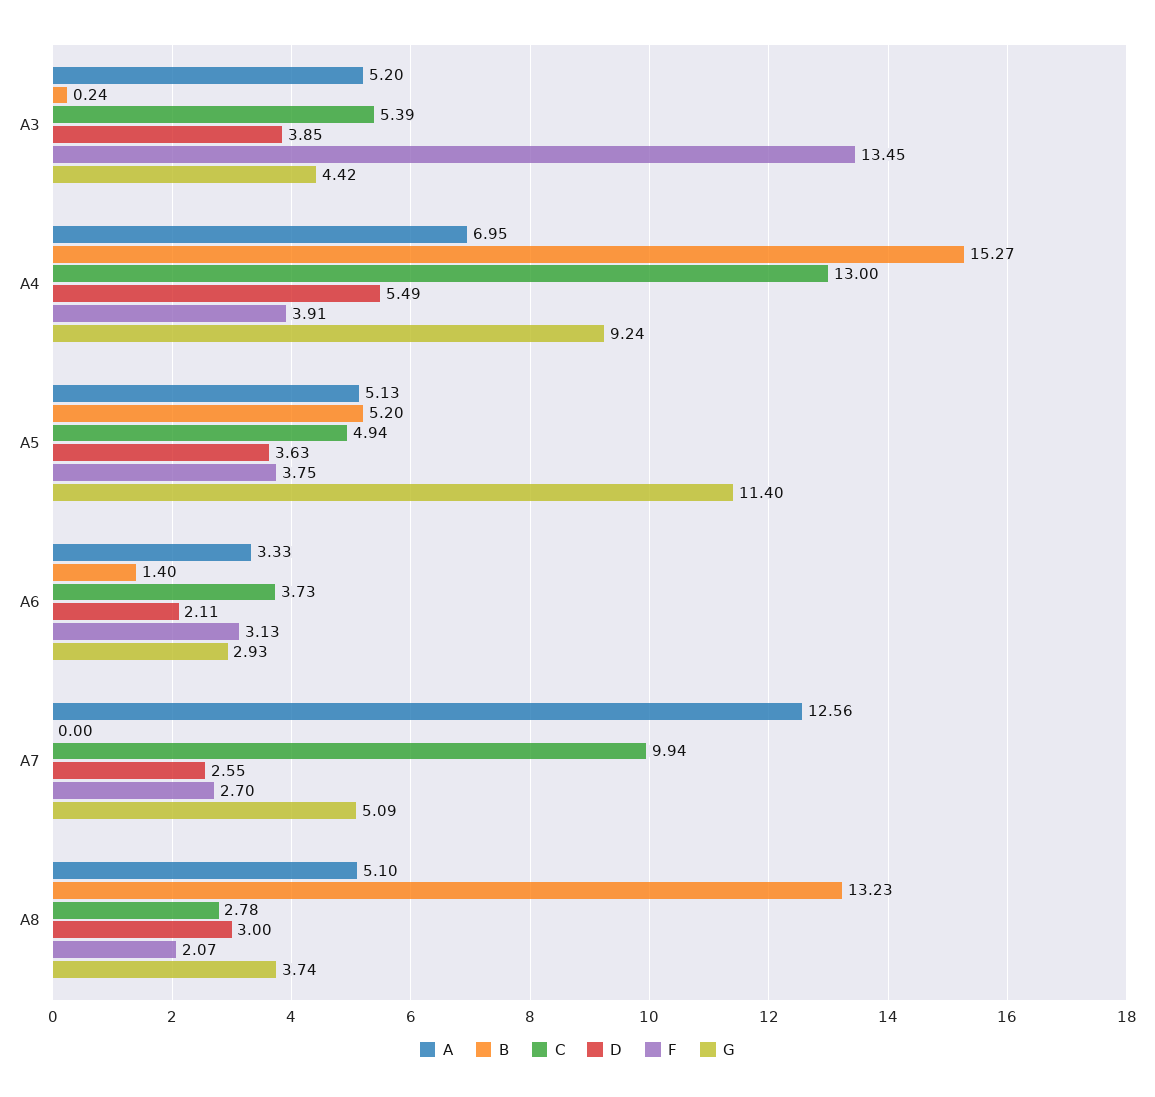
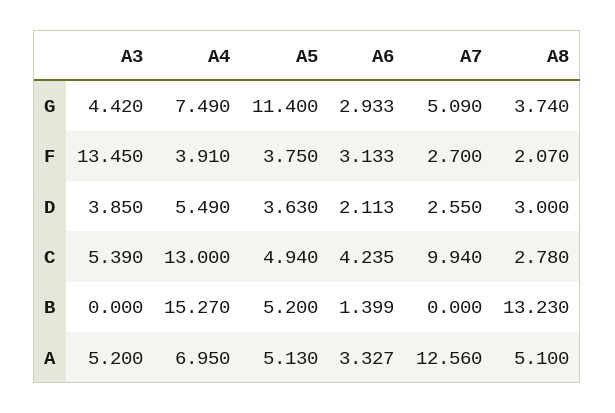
B, A3: 0.24 -> 0
G, A4: 9.24 -> 7.49
C, A6: 3.73 -> 4.235

